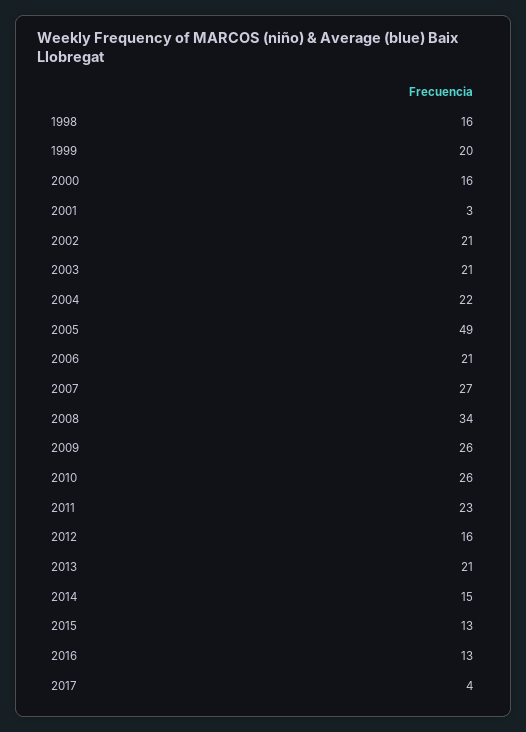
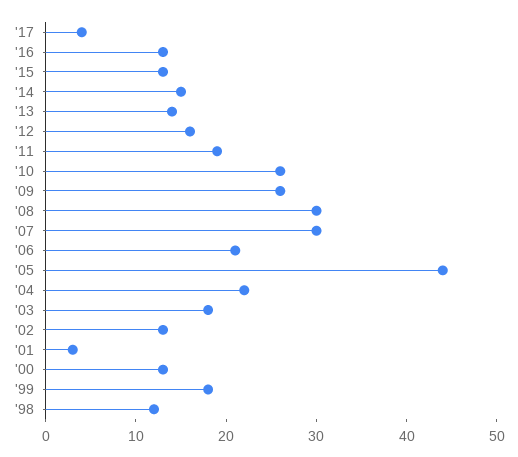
1998: 16 -> 12
1999: 20 -> 18
2000: 16 -> 13
2002: 21 -> 13
2003: 21 -> 18
2005: 49 -> 44
2007: 27 -> 30
2008: 34 -> 30
2011: 23 -> 19
2013: 21 -> 14

